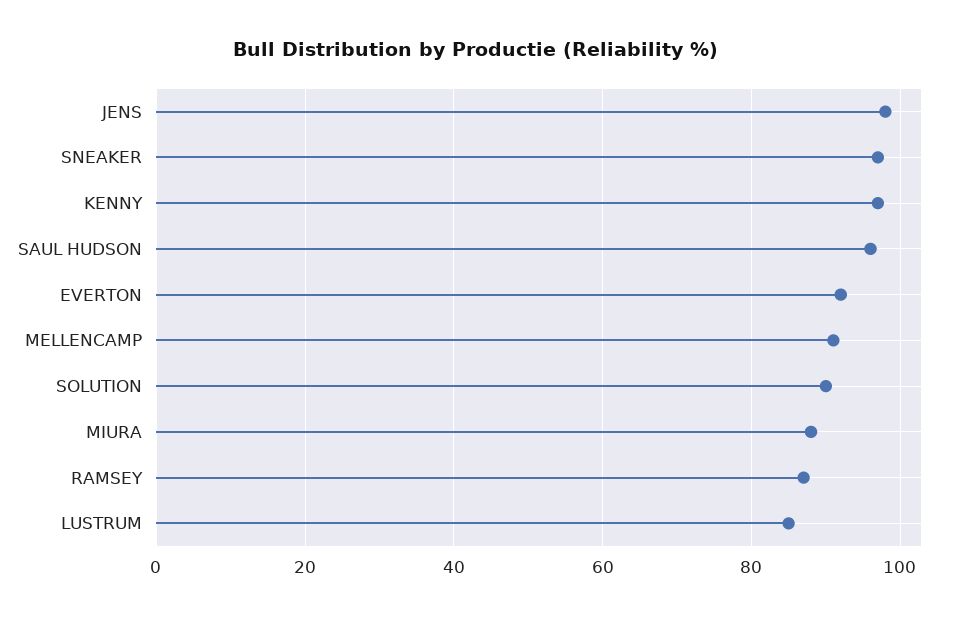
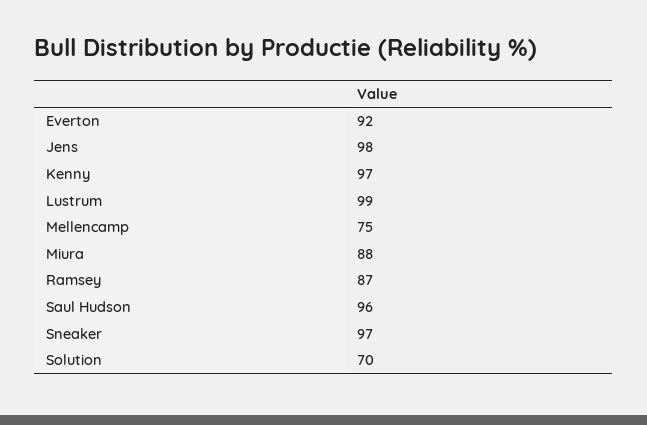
MELLENCAMP: 90 -> 75
SOLUTION: 90 -> 70
LUSTRUM: 85 -> 99

